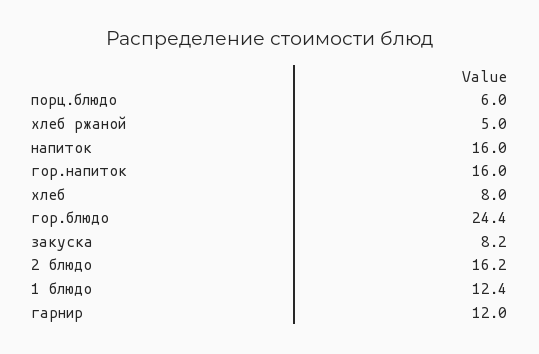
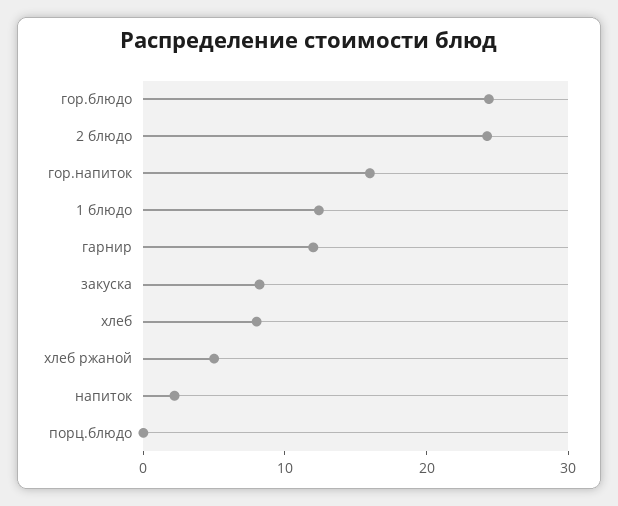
порц.блюдо: 6 -> 0
напиток: 16 -> 2
2 блюдо: 16.2 -> 24

